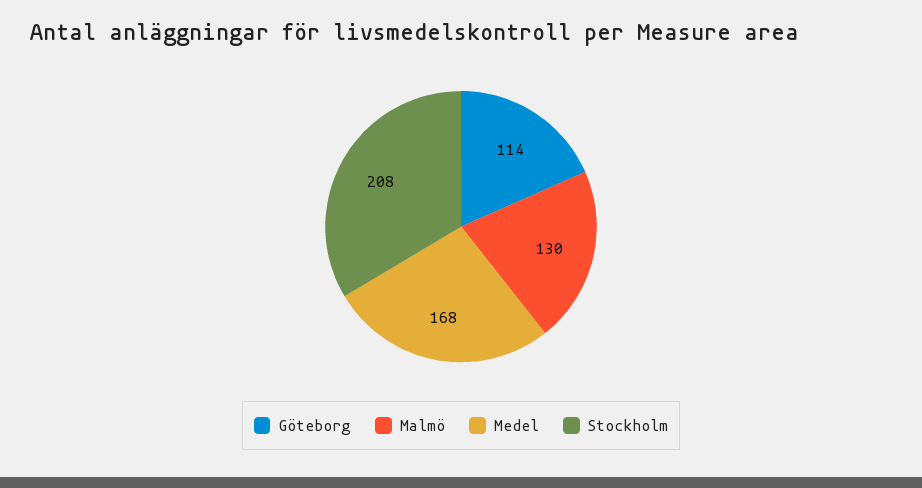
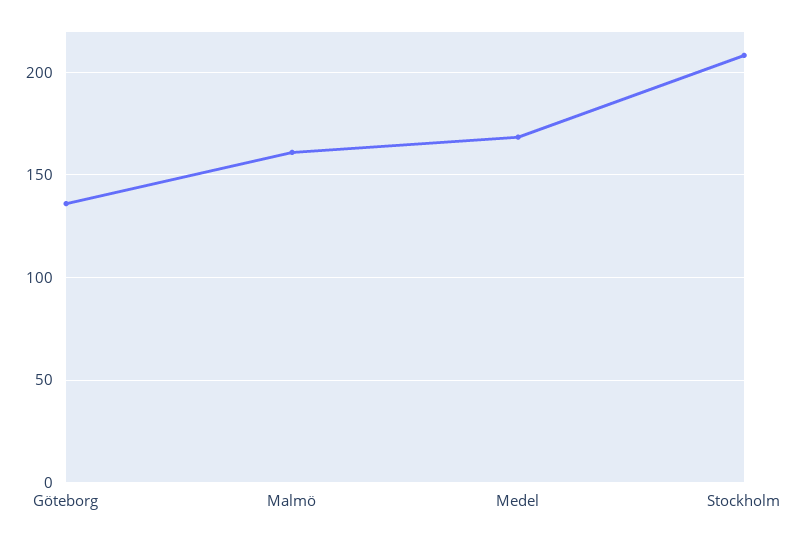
Göteborg: 114 -> 135
Malmö: 130 -> 160

